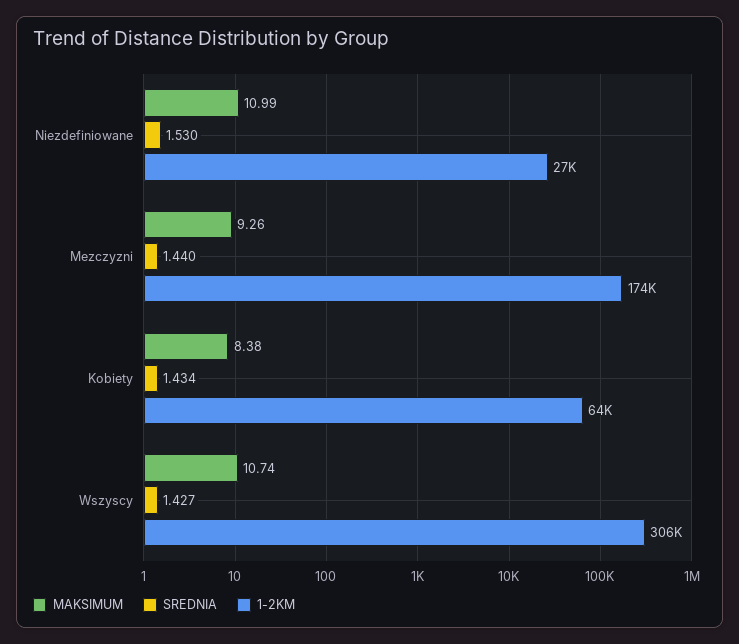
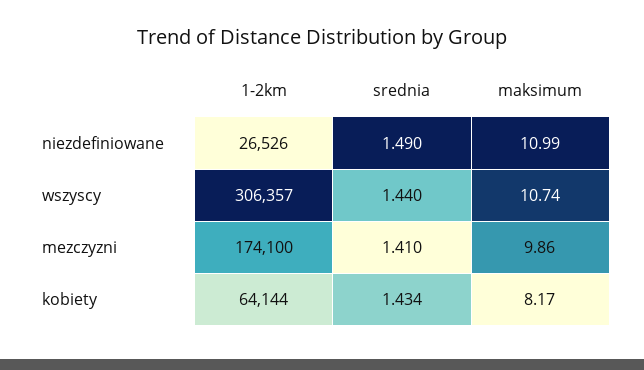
SREDNIA, Niezdefiniowane: 1.53 -> 1.49
MAKSIMUM, Mezczyzni: 9.26 -> 9.86
SREDNIA, Mezczyzni: 1.44 -> 1.41
MAKSIMUM, Kobiety: 8.38 -> 8.17
SREDNIA, Wszyscy: 1.427 -> 1.44

